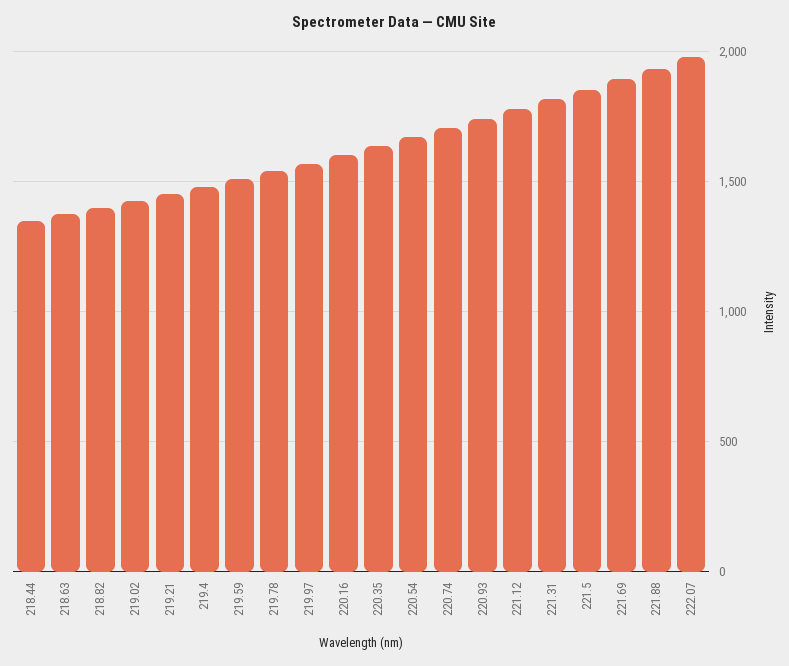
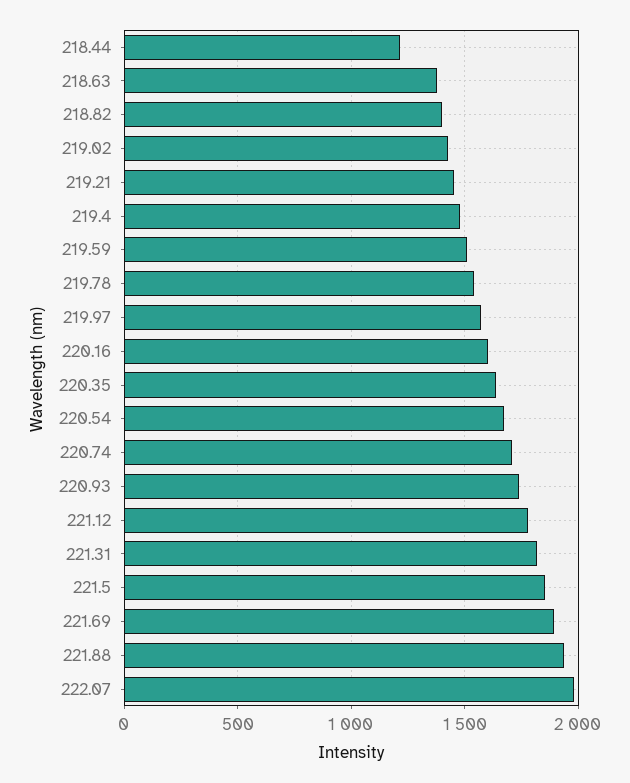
218.44: 1350 -> 1200

